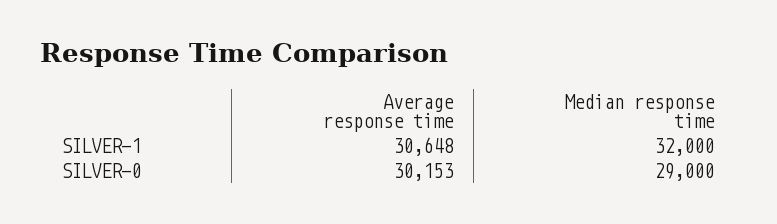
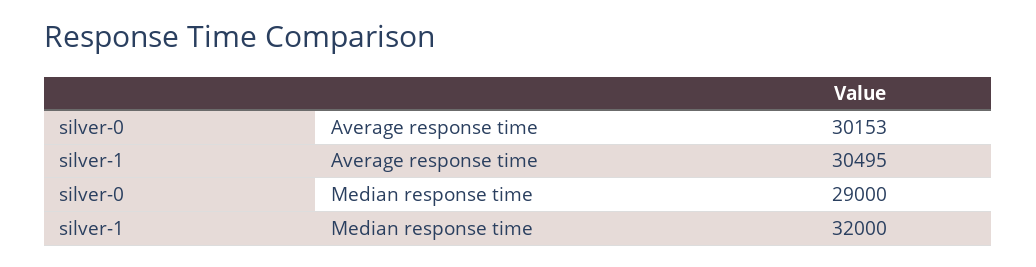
Average response time, SILVER-1: 30648 -> 30495

